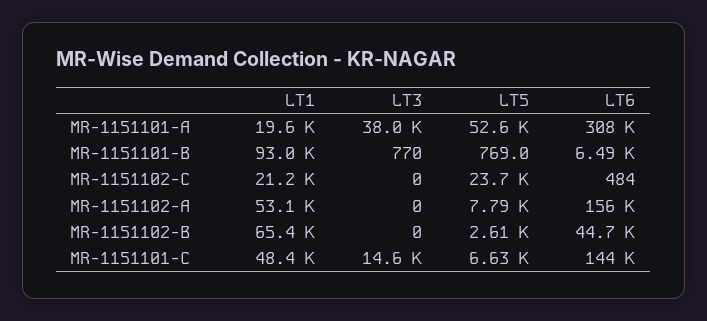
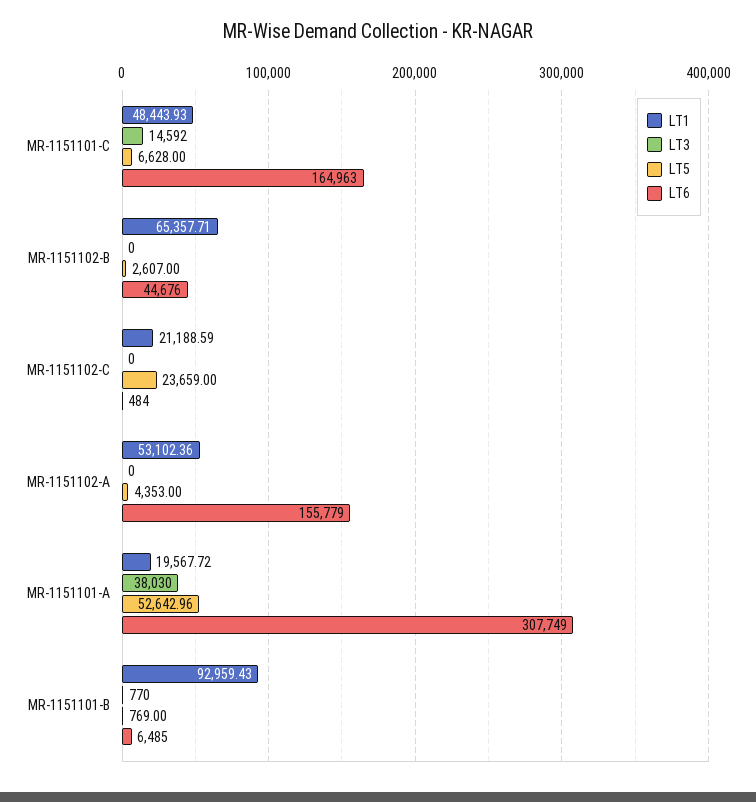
LT5, MR-1151102-A: 7790 -> 4353
LT6, MR-1151101-C: 144000 -> 164963

